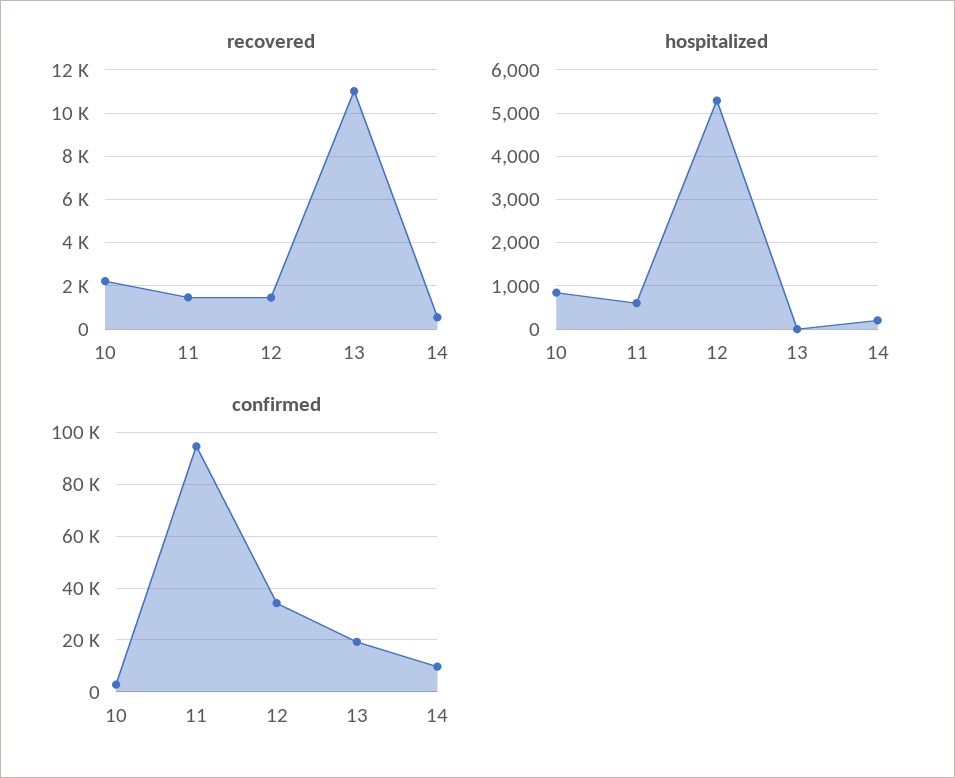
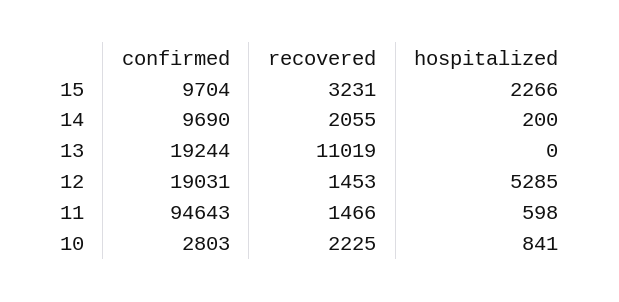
recovered, 14: 500 -> 2055
confirmed, 12: 35000 -> 19031
confirmed, 15: none -> 9704
recovered, 15: none -> 3231
hospitalized, 15: none -> 2266

